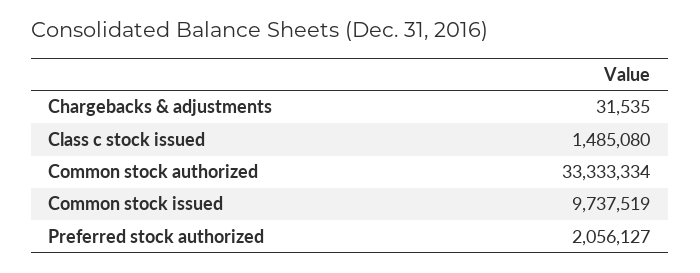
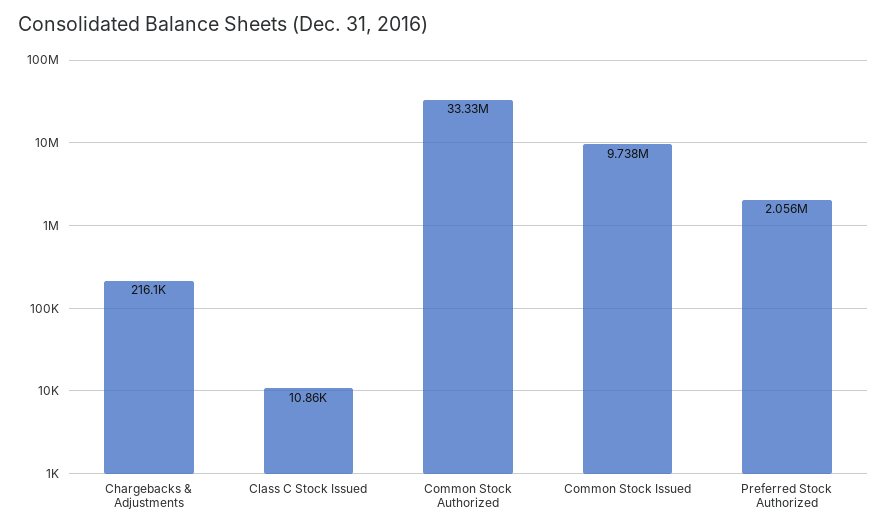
Chargebacks & adjustments: 31535 -> 216100
Class c stock issued: 1485080 -> 10860

